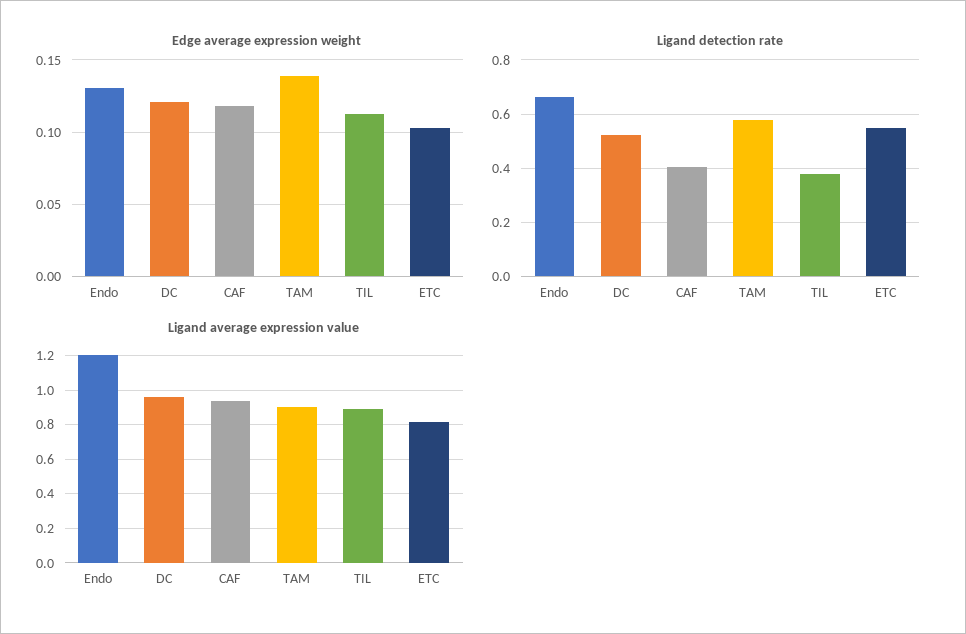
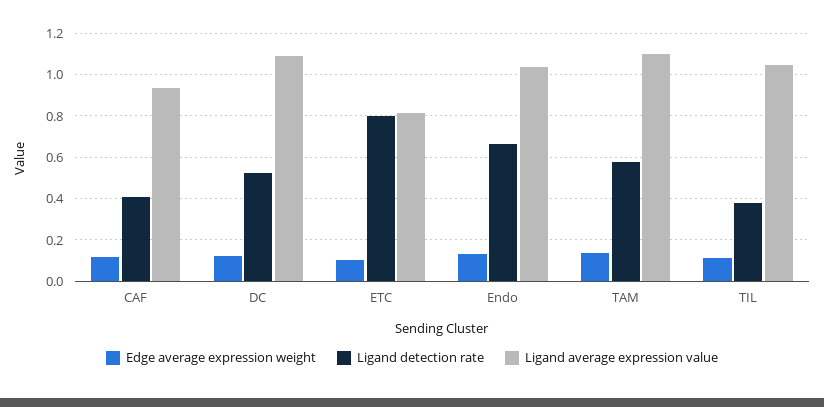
Ligand detection rate, ETC: 0.55 -> 0.8
Ligand average expression value, Endo: 1.2 -> 1.05
Ligand average expression value, DC: 0.95 -> 1.1
Ligand average expression value, TAM: 0.9 -> 1.1
Ligand average expression value, TIL: 0.9 -> 1.05

